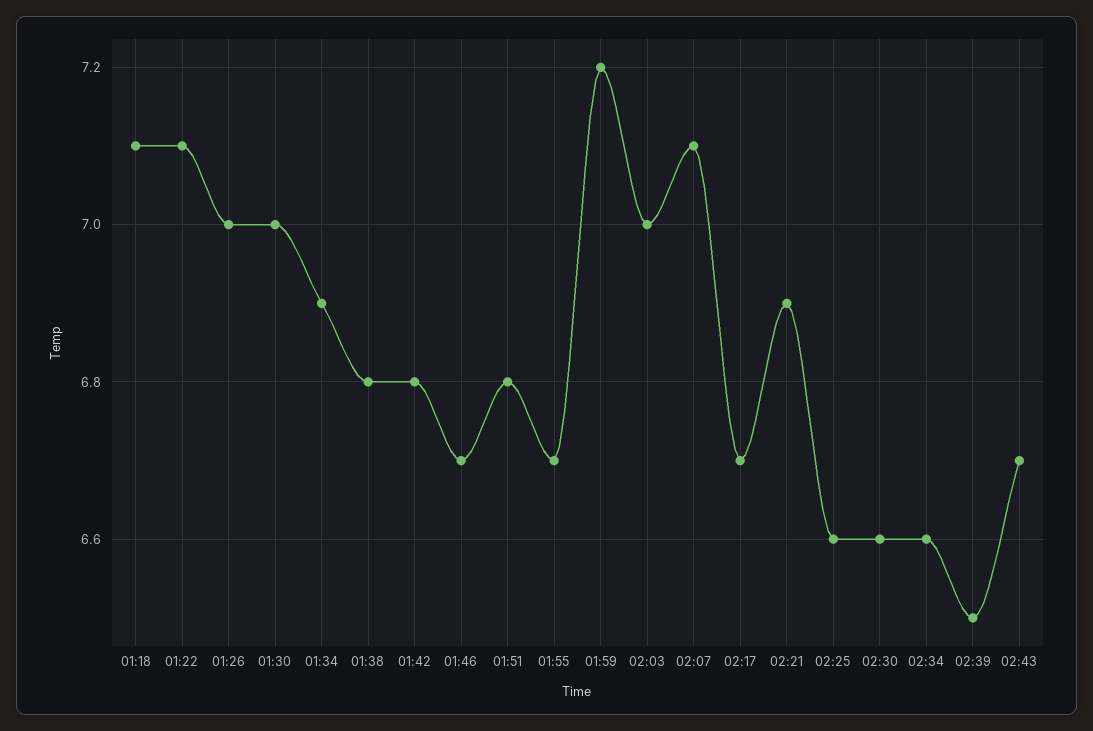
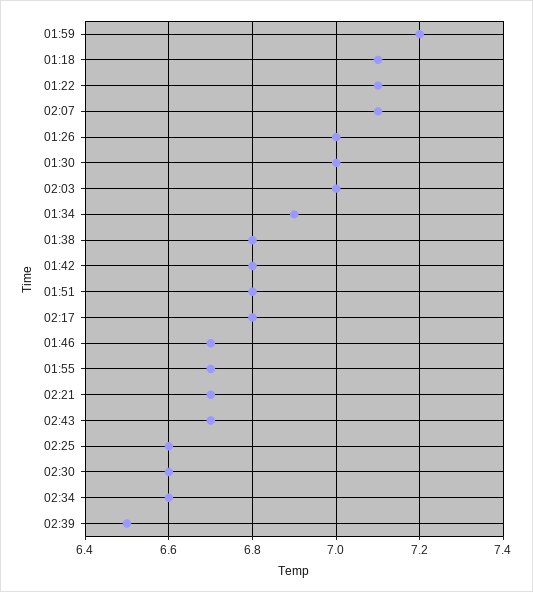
02:17: 6.7 -> 6.8
02:21: 6.9 -> 6.7

